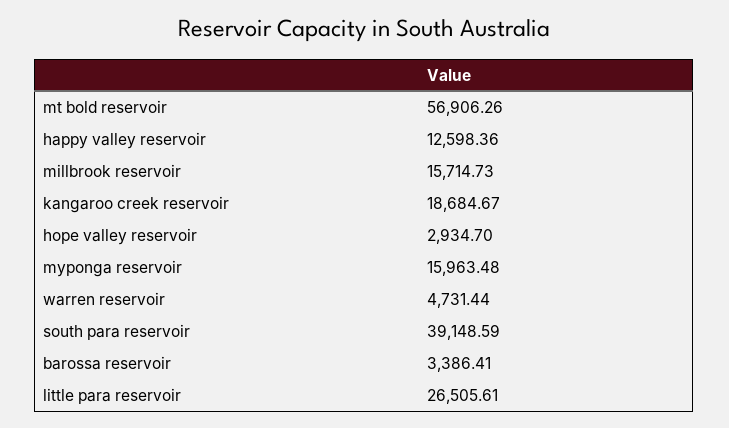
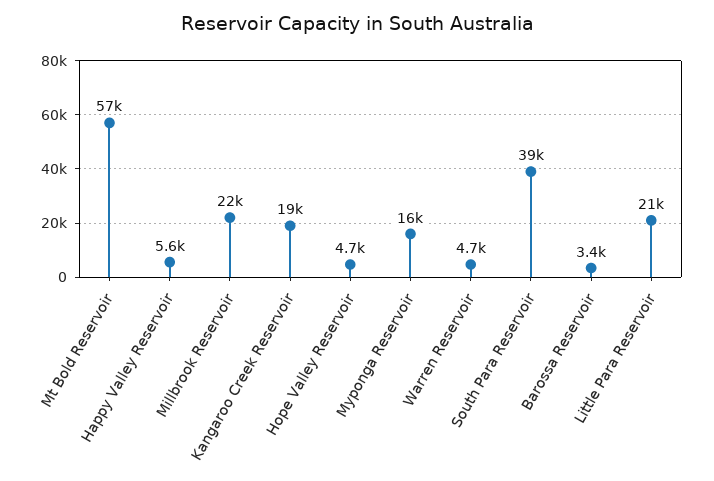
happy valley reservoir: 12598.36 -> 5600
millbrook reservoir: 15714.73 -> 22000
hope valley reservoir: 2934.7 -> 4700
little para reservoir: 26505.61 -> 21000

